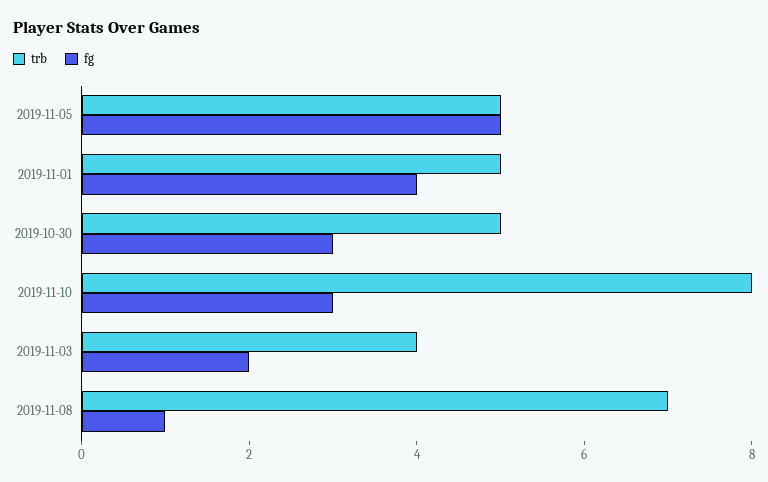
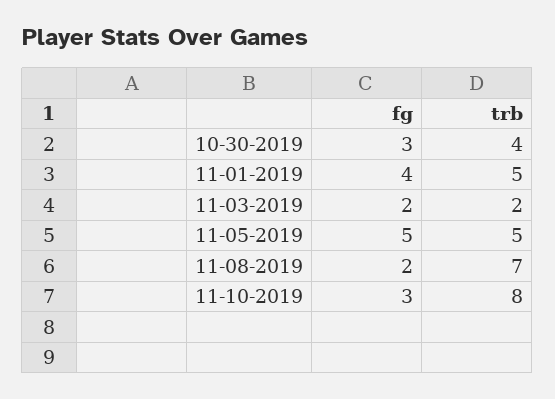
trb, 2019-10-30: 5 -> 4
trb, 2019-11-03: 4 -> 2
fg, 2019-11-08: 1 -> 2

